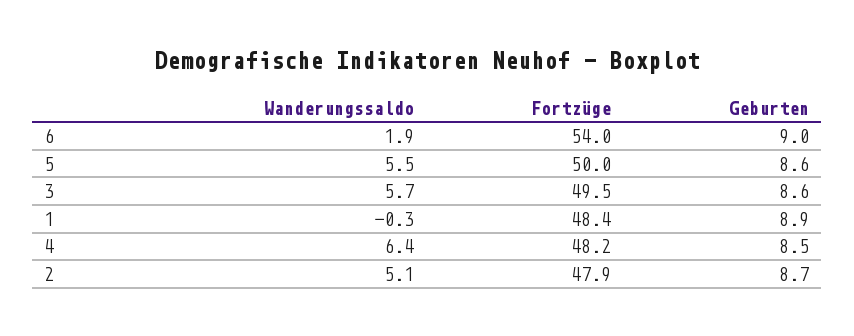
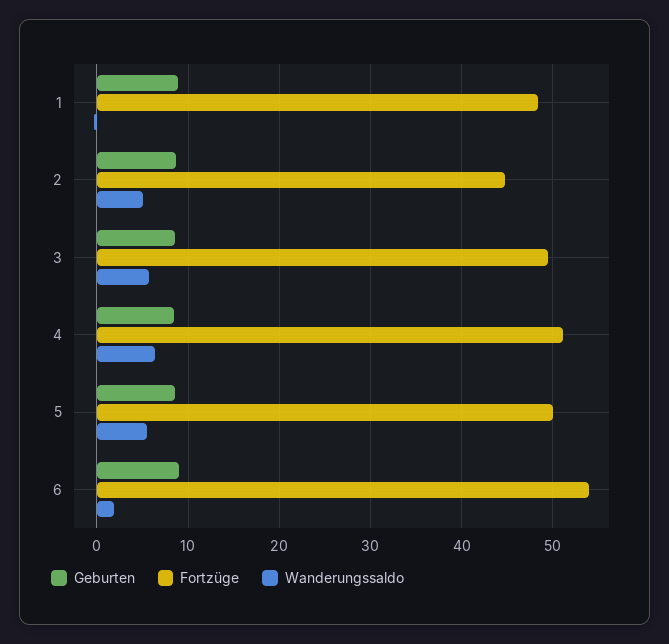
Fortzüge, 4: 48.2 -> 51
Fortzüge, 2: 47.9 -> 45

